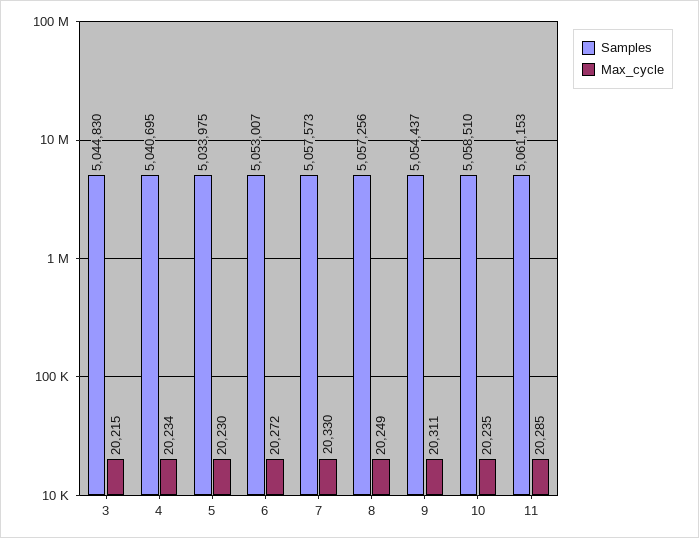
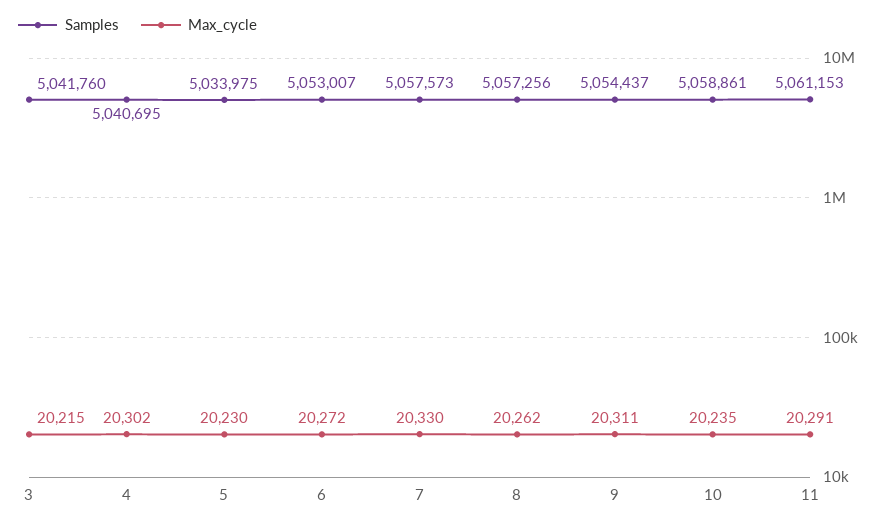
Samples, 3: 5044830 -> 5041760
Max_cycle, 4: 20234 -> 20302
Max_cycle, 8: 20249 -> 20262
Samples, 10: 5058510 -> 5058861
Max_cycle, 11: 20285 -> 20291

